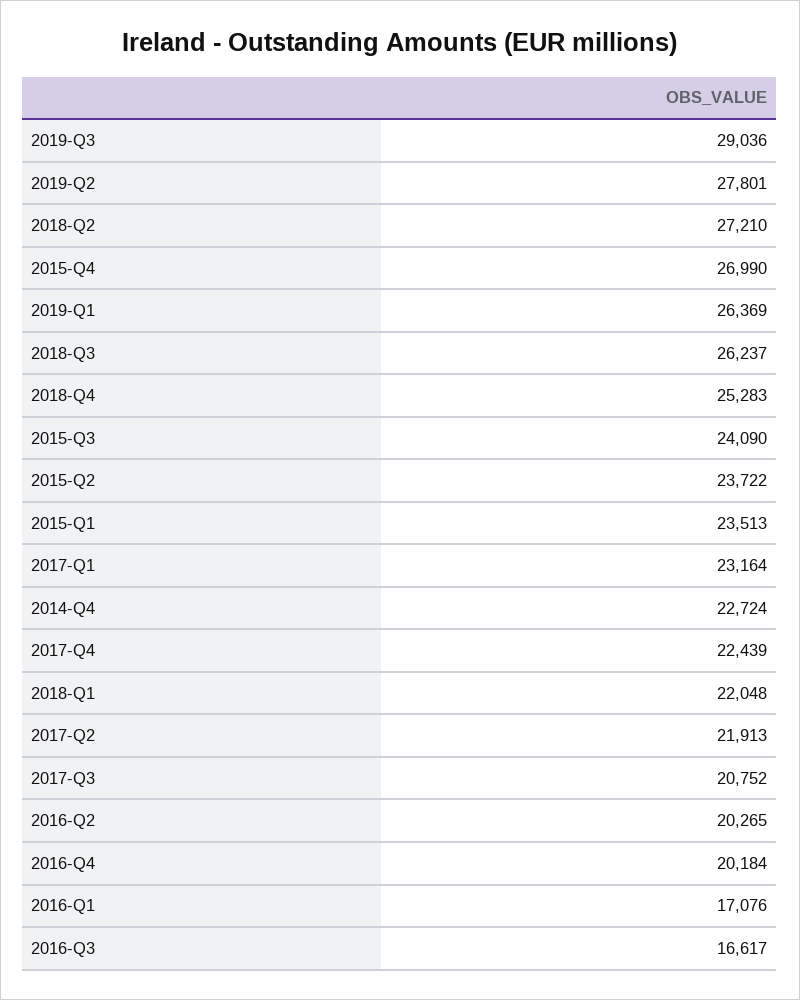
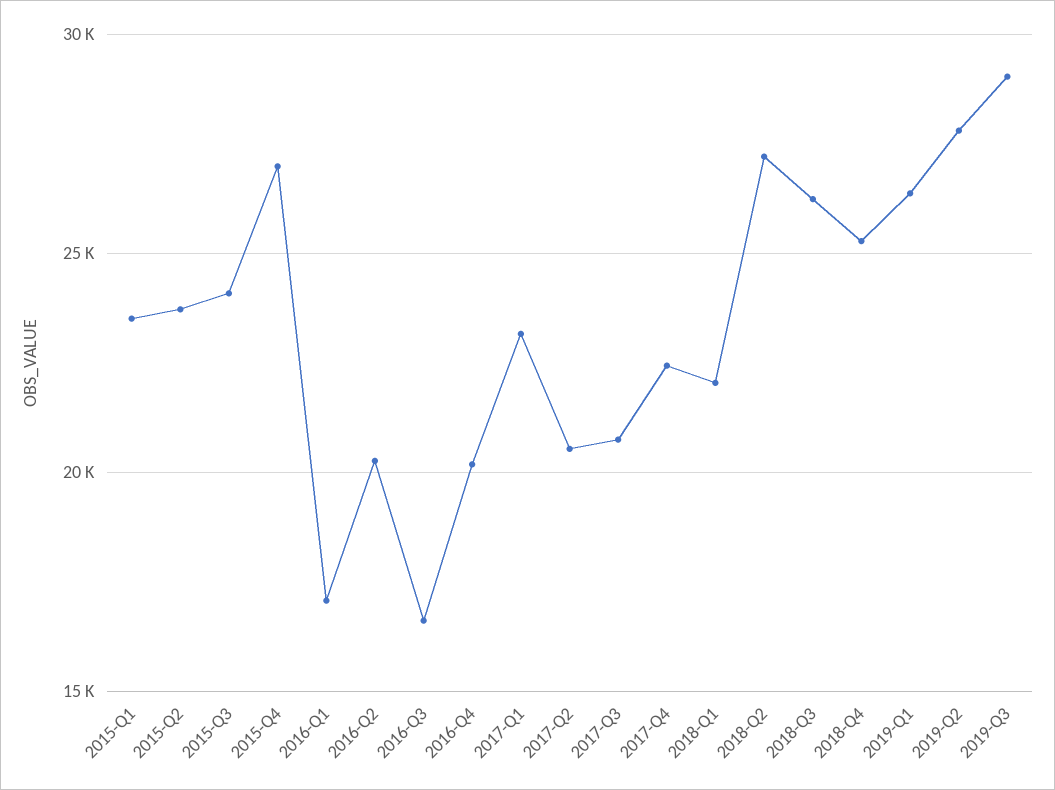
2014-Q4: 22724 -> none
2017-Q2: 21913 -> 20500

